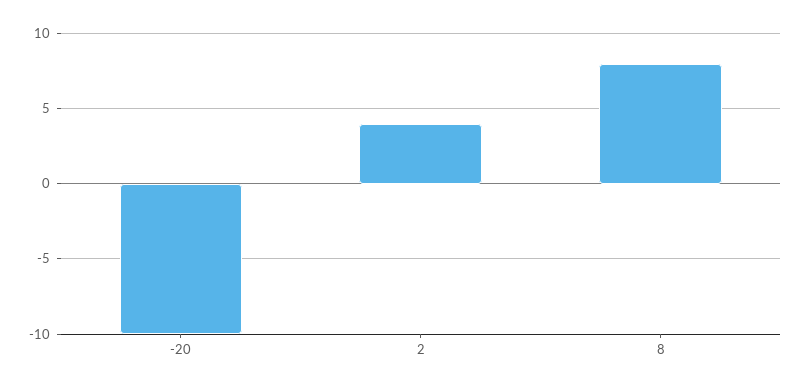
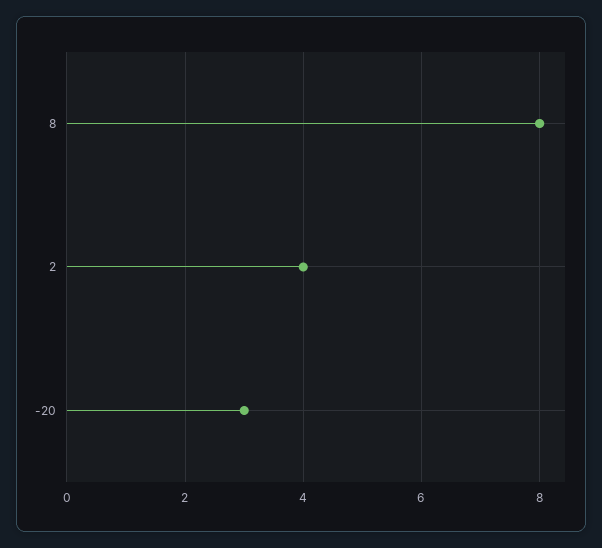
-20: -10 -> 3

